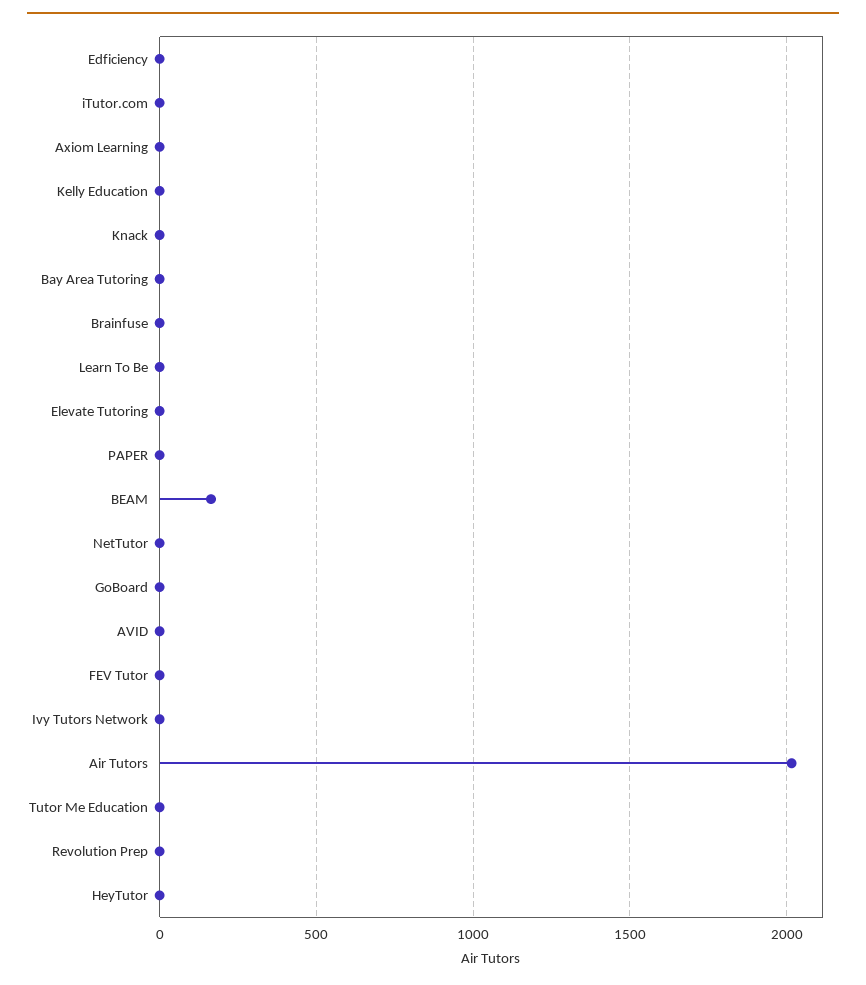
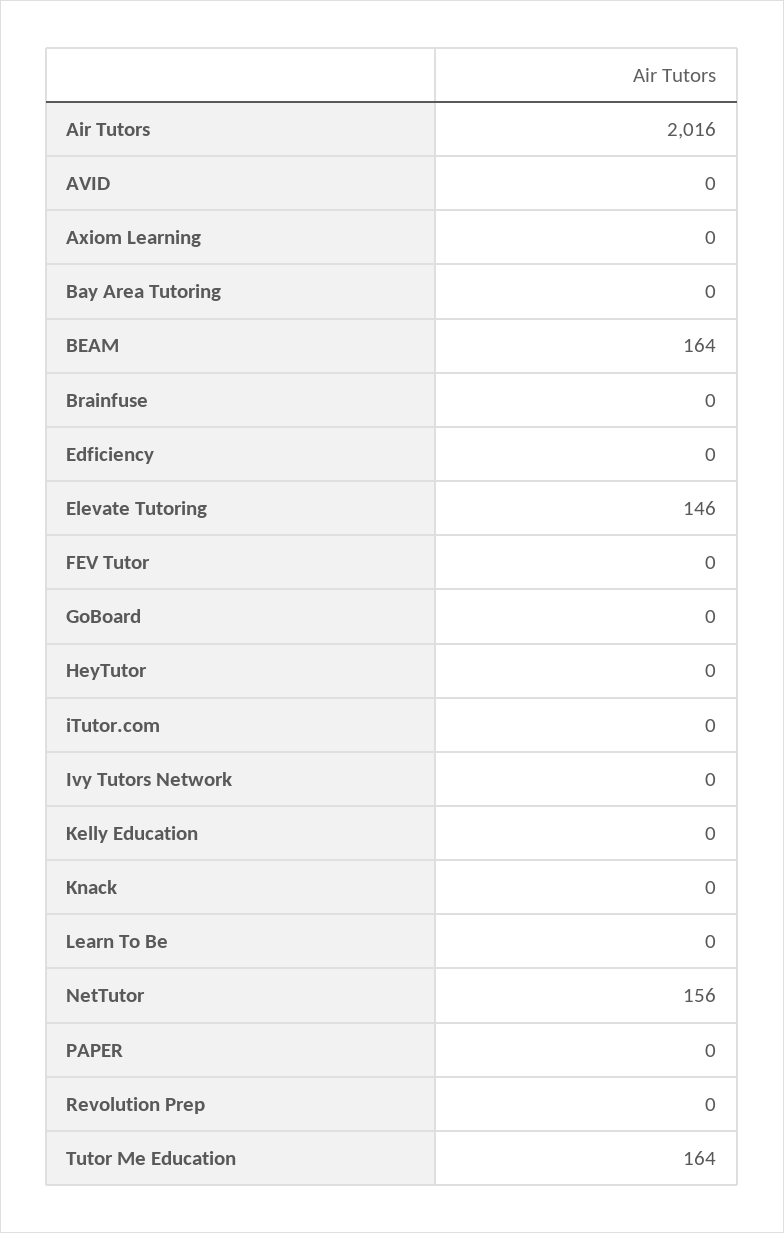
Elevate Tutoring: 0 -> 146
NetTutor: 0 -> 156
Tutor Me Education: 0 -> 164

